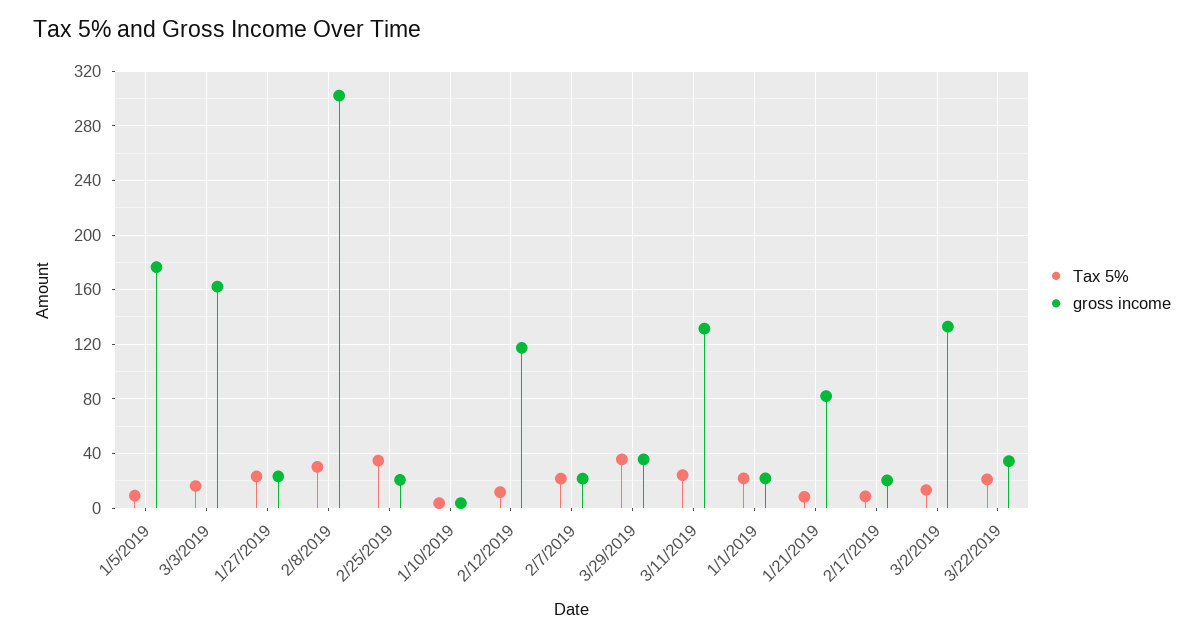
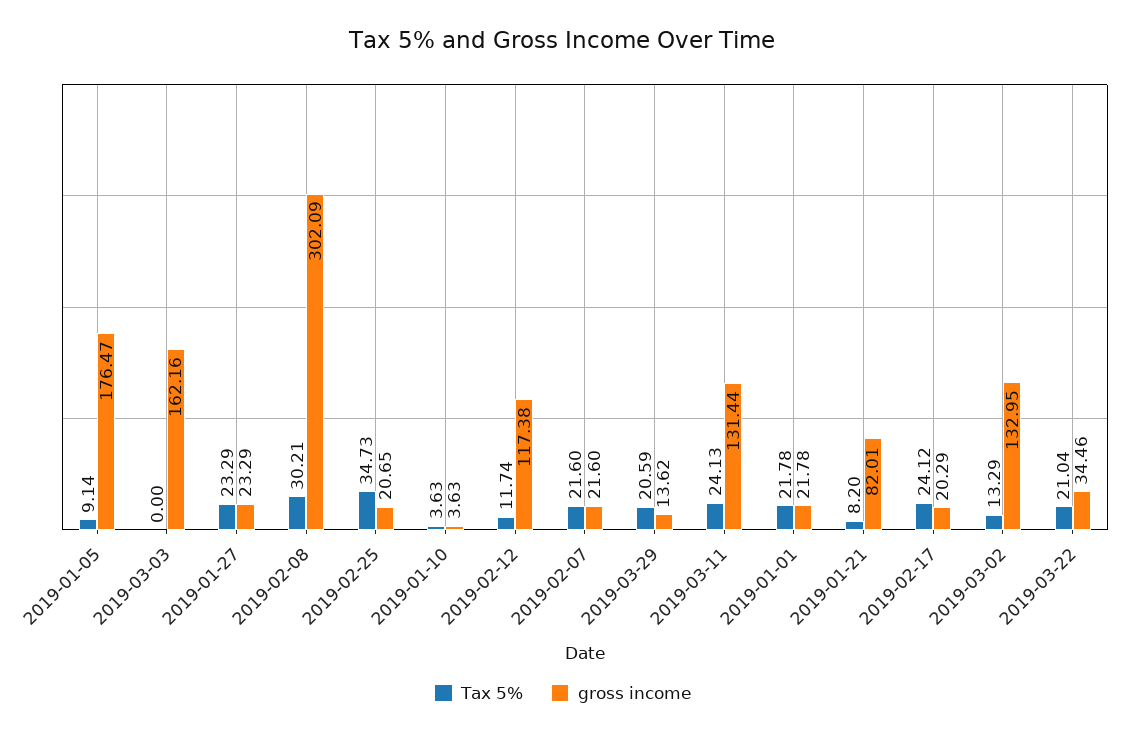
Tax 5%, 3/3/2019: 15 -> 0
Tax 5%, 3/29/2019: 35 -> 20.59
gross income, 3/29/2019: 35 -> 13.62
Tax 5%, 2/17/2019: 10 -> 24.12

